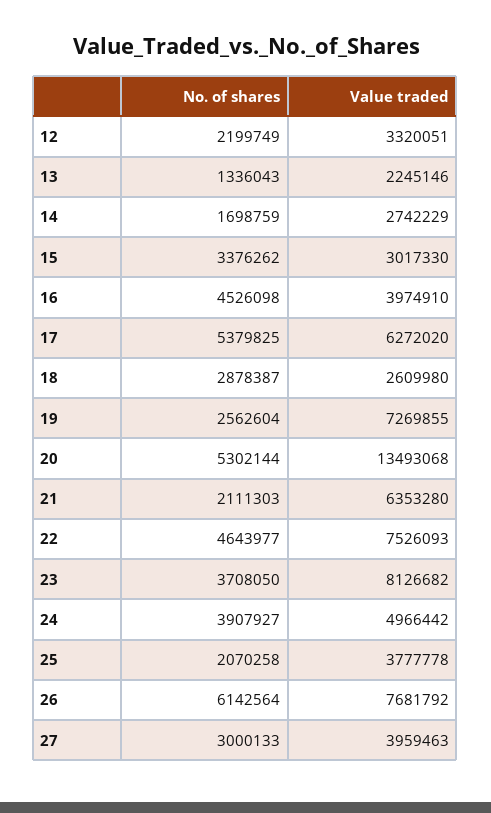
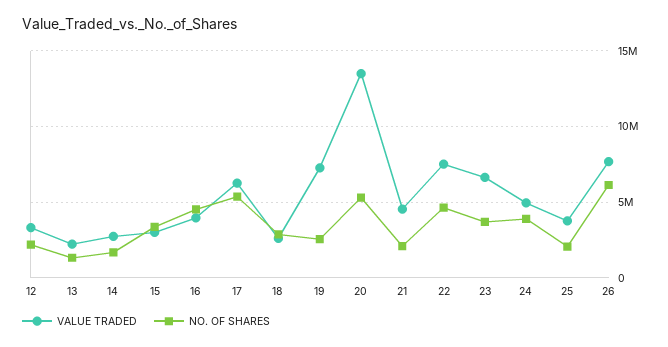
Value traded, 21: 6353280 -> 4500000
Value traded, 23: 8126682 -> 6500000
No. of shares, 27: 3000133 -> none
Value traded, 27: 3959463 -> none

